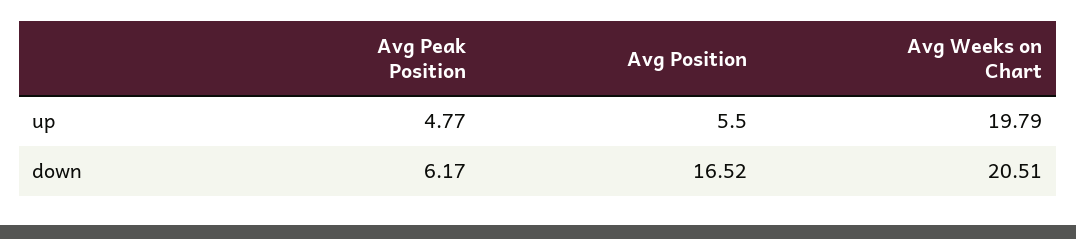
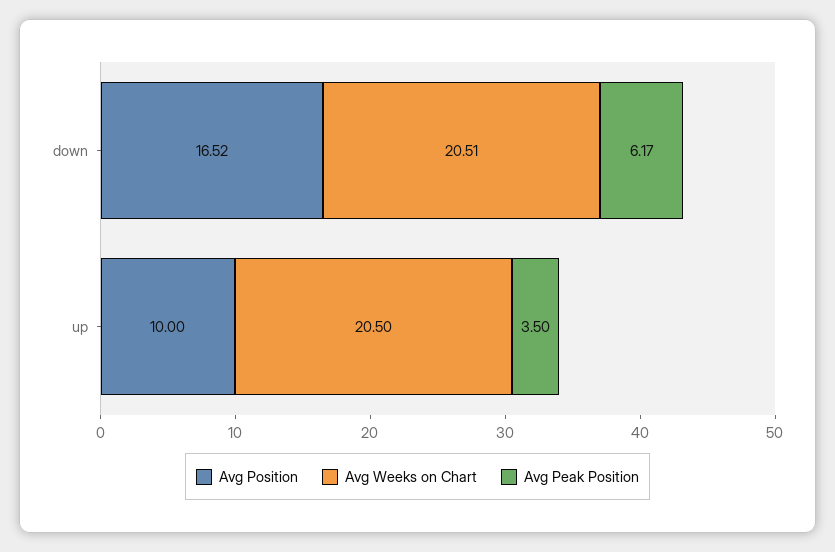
Avg Peak Position, up: 4.77 -> 3.5
Avg Position, up: 5.5 -> 10
Avg Weeks on Chart, up: 19.79 -> 20.5

